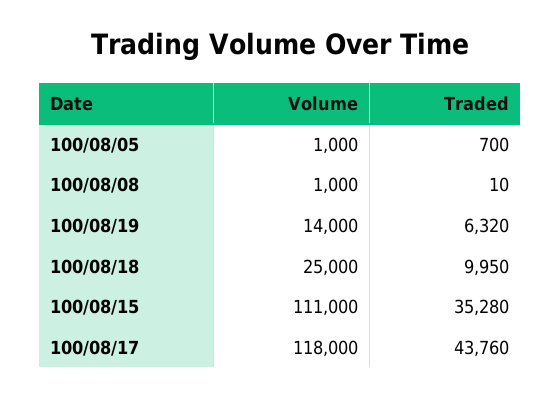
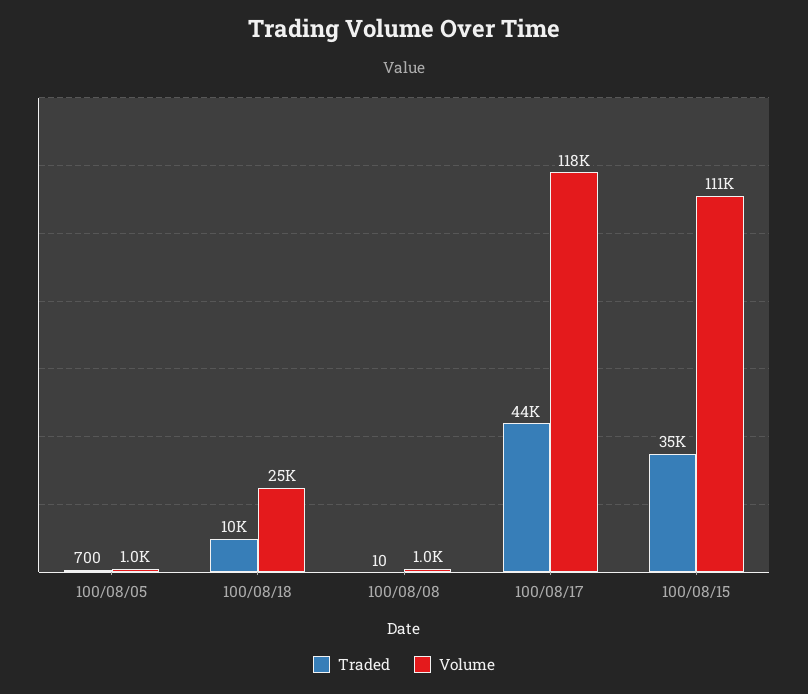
Volume, 100/08/19: 14000 -> none
Traded, 100/08/19: 6320 -> none

